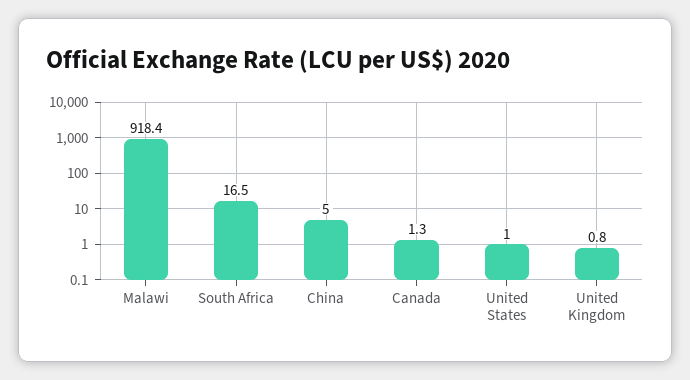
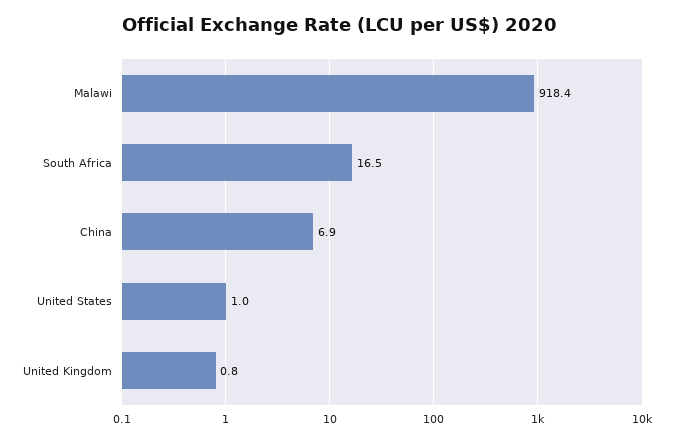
China: 5 -> 6.9
Canada: 1.3 -> none

